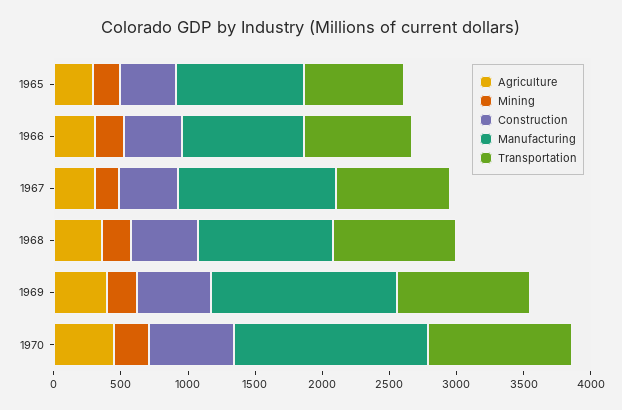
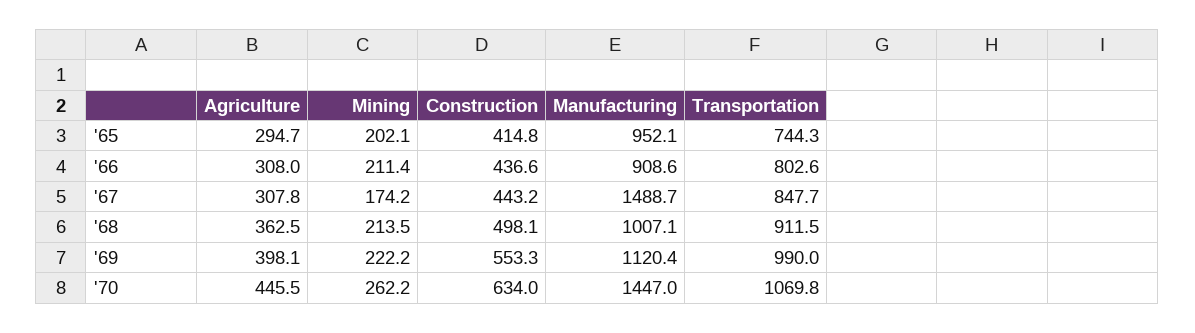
Manufacturing, 1967: 1200 -> 1488.7
Manufacturing, 1969: 1400 -> 1120.4

